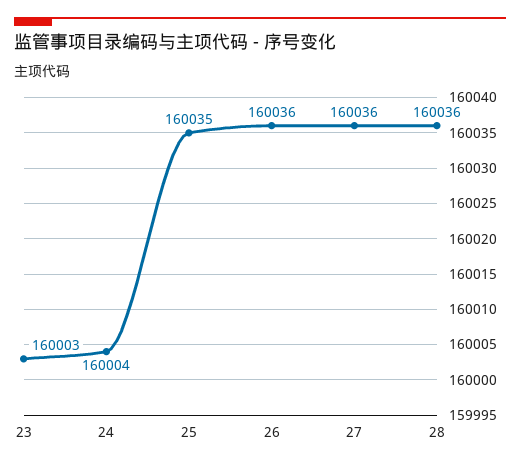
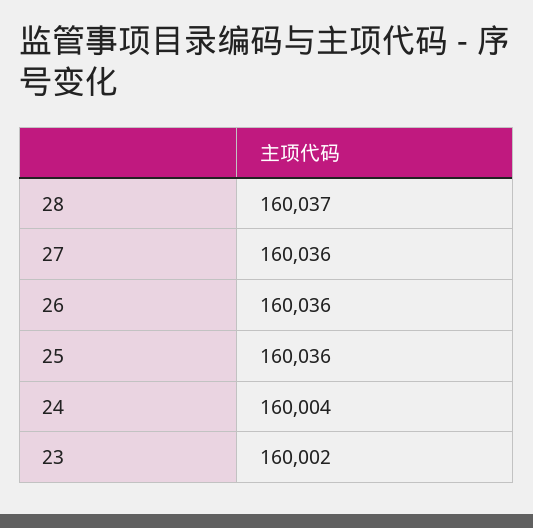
23: 160003 -> 160002
25: 160035 -> 160036
28: 160036 -> 160037

